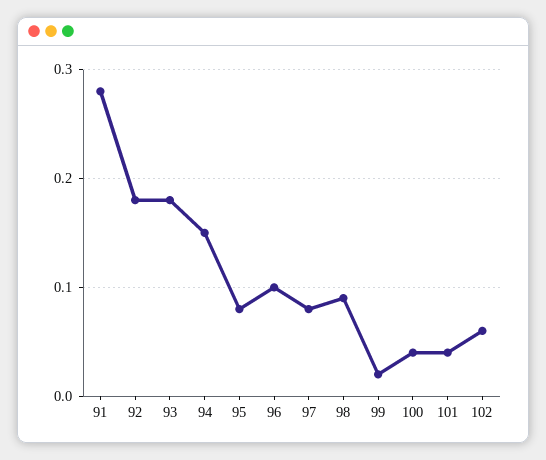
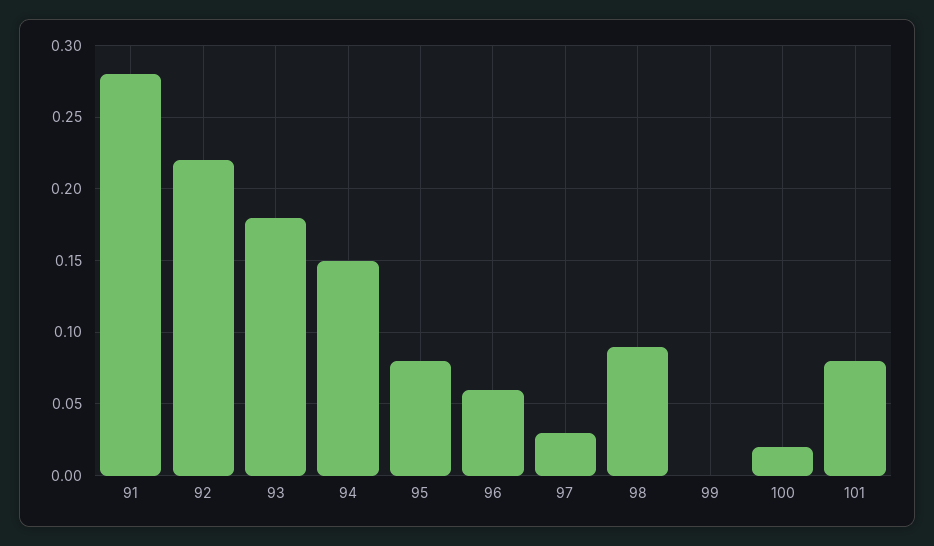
92: 0.18 -> 0.22
96: 0.1 -> 0.06
97: 0.08 -> 0.03
99: 0.02 -> 0
100: 0.04 -> 0.02
101: 0.04 -> 0.08
102: 0.06 -> none

